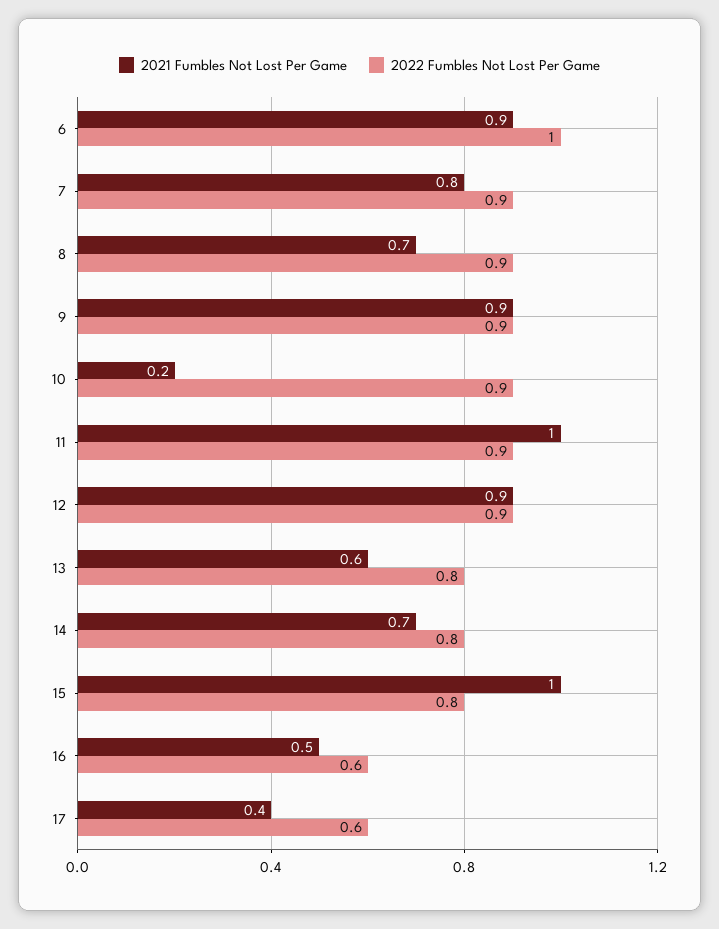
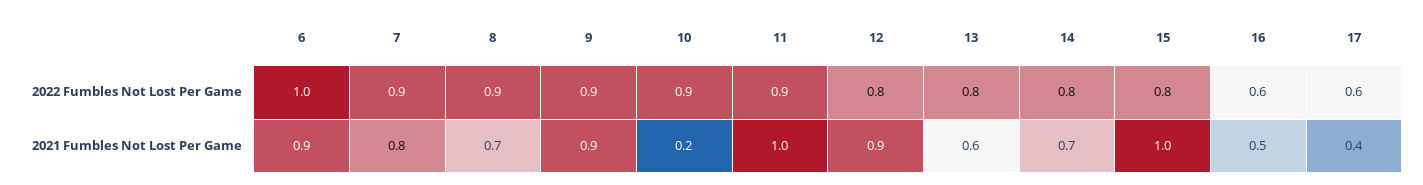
2022 Fumbles Not Lost Per Game, 12: 0.9 -> 0.8

